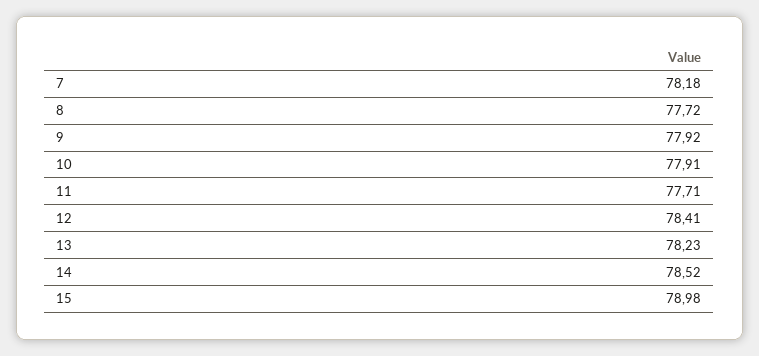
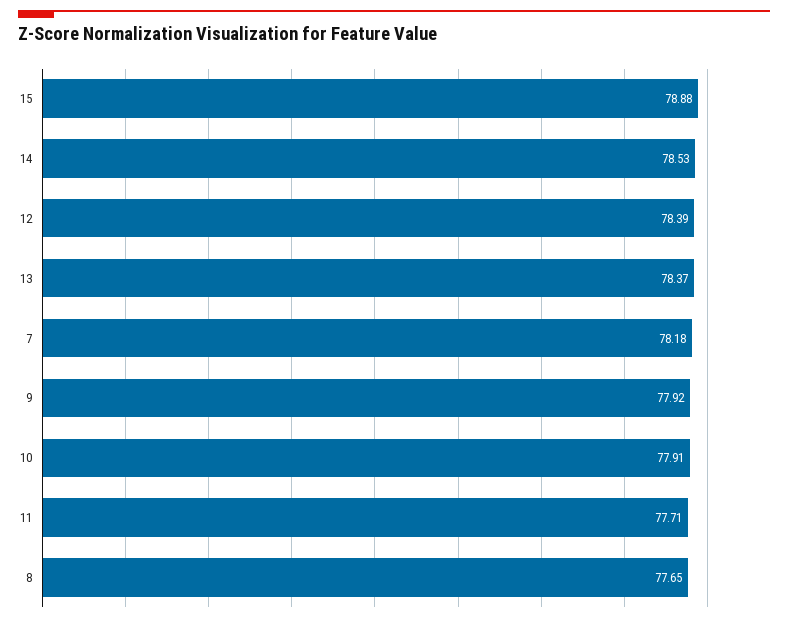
8: 77.72 -> 77.65
12: 78.41 -> 78.39
13: 78.23 -> 78.37
14: 78.52 -> 78.53
15: 78.98 -> 78.88

